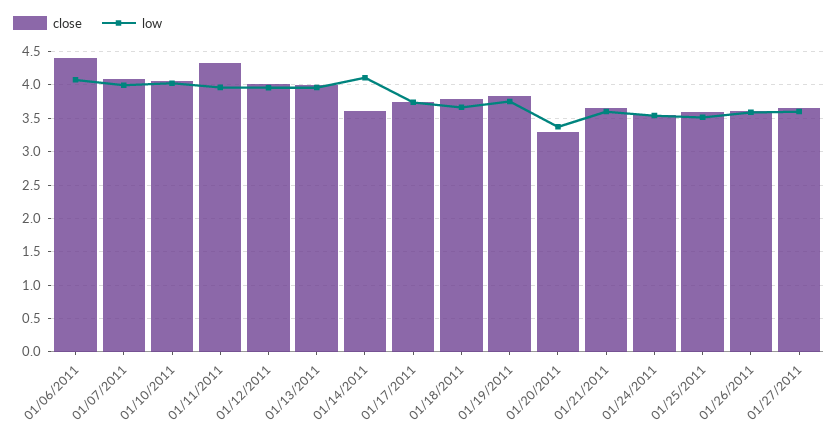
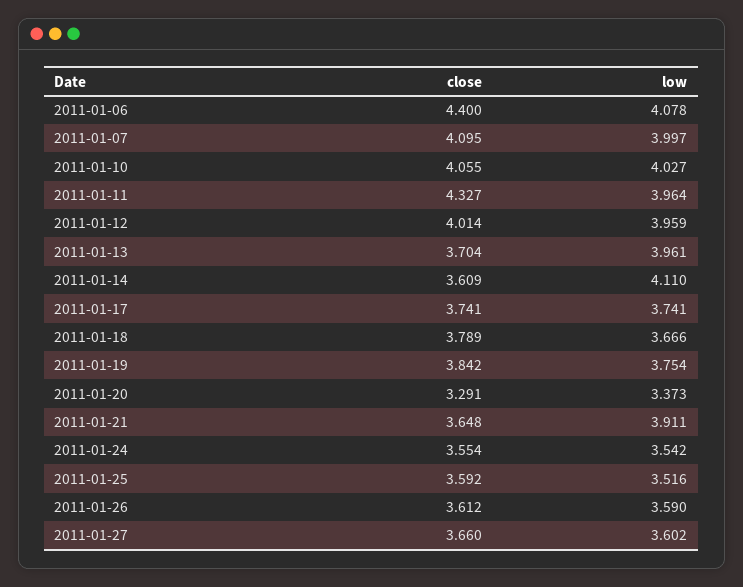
close, 01/13/2011: 4 -> 3.704
low, 01/21/2011: 3.6 -> 3.911

